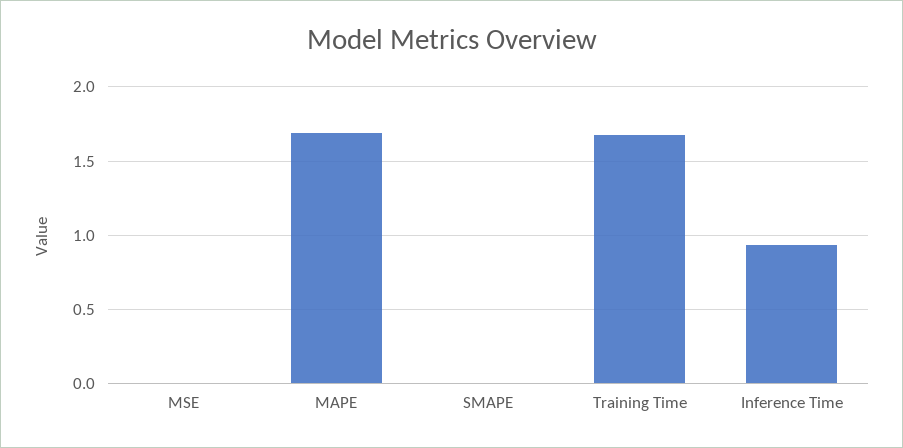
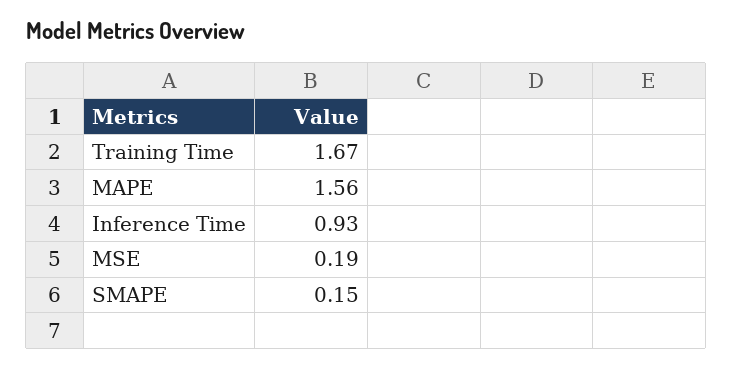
MSE: 0 -> 0.19
MAPE: 1.7 -> 1.56
SMAPE: 0 -> 0.15

